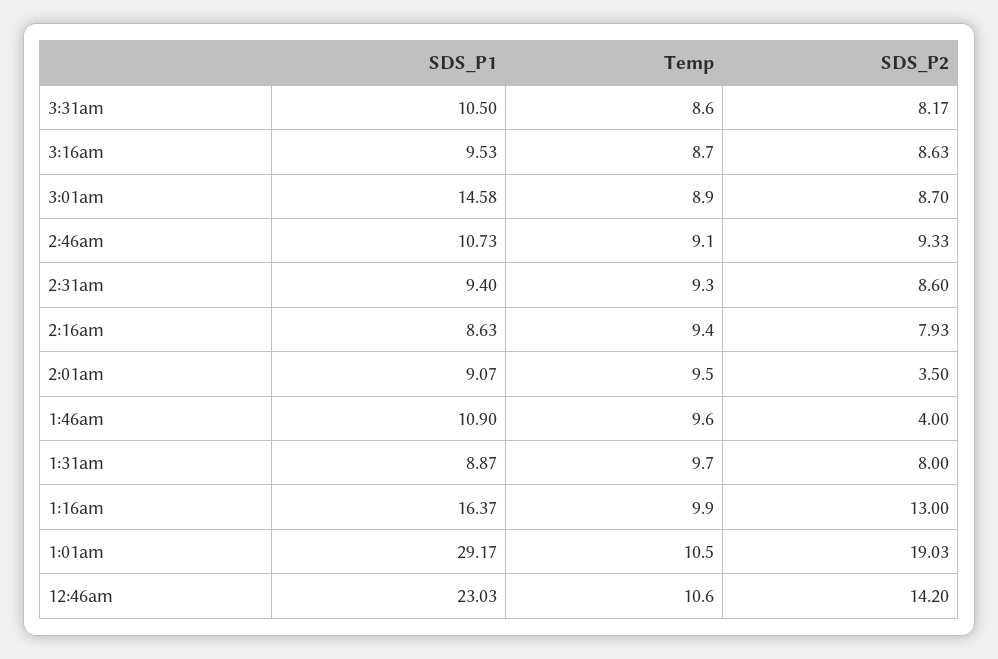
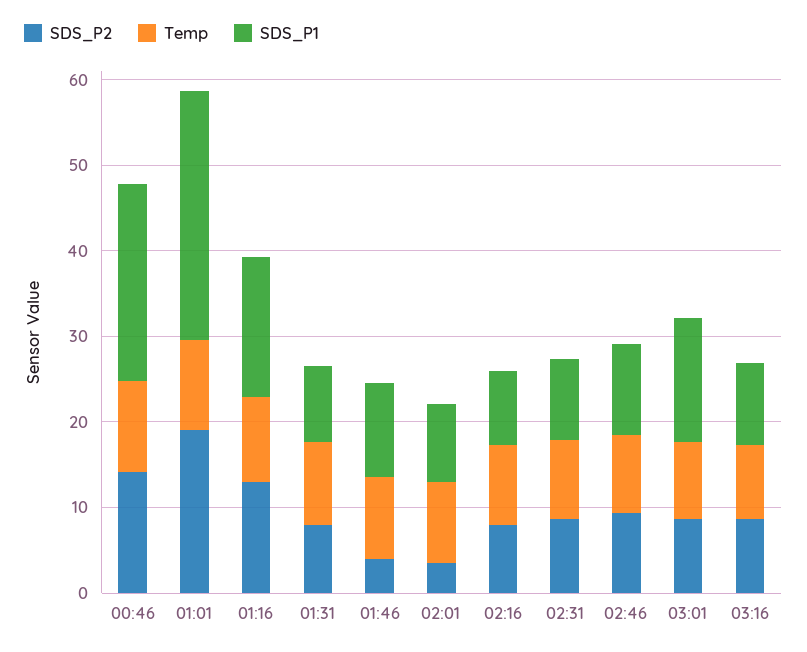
SDS_P1, 3:31am: 10.5 -> none
Temp, 3:31am: 8.6 -> none
SDS_P2, 3:31am: 8.17 -> none

